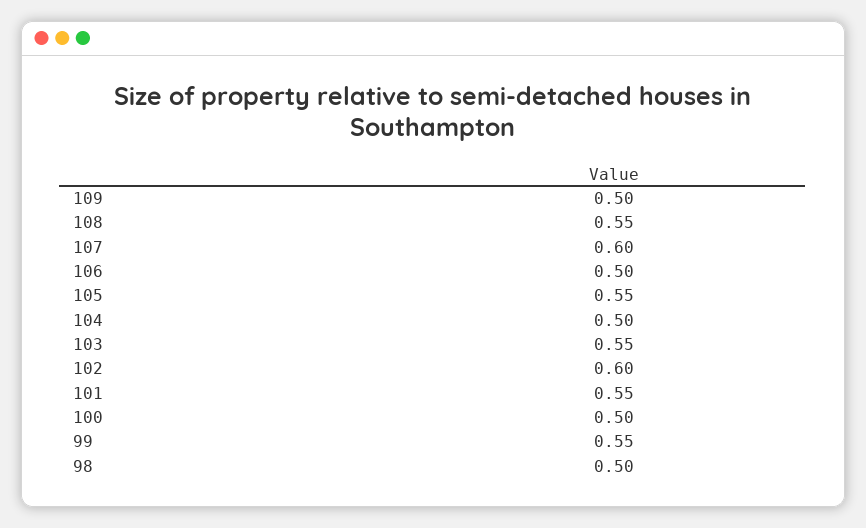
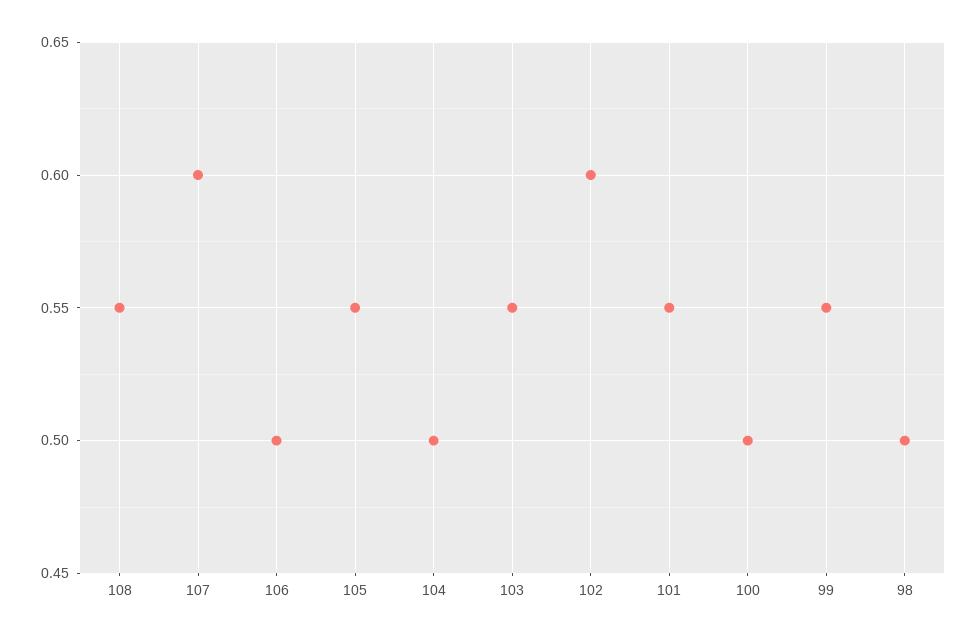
109: 0.5 -> none

